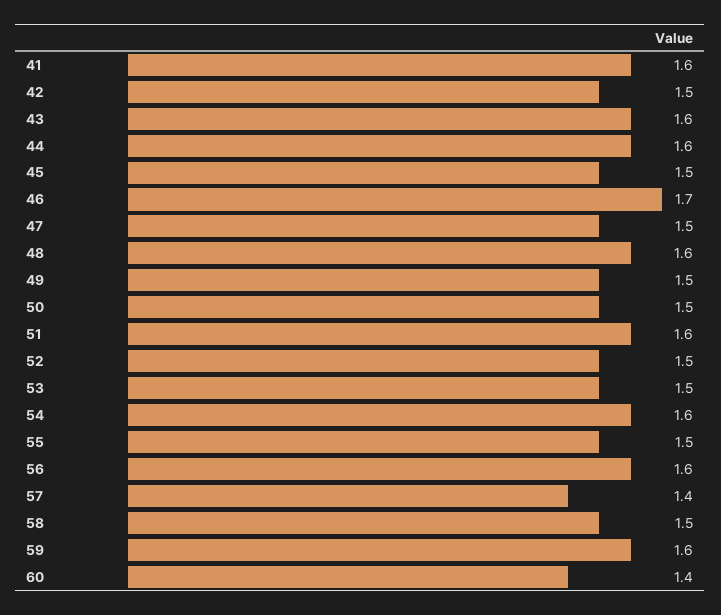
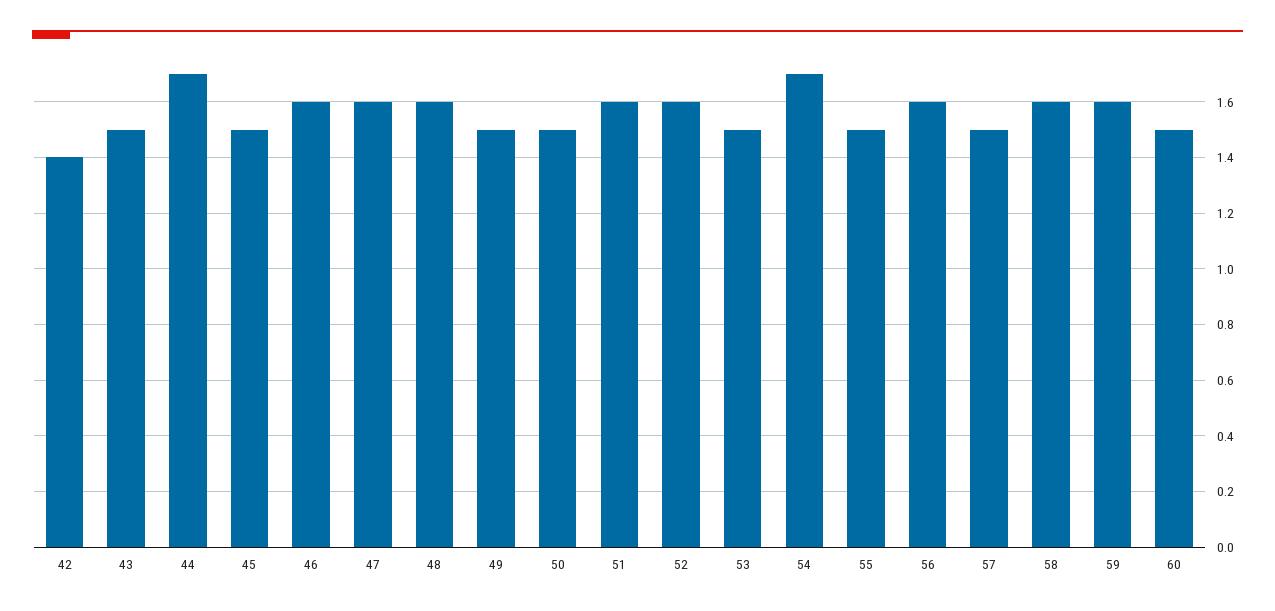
41: 1.6 -> none
42: 1.5 -> 1.4
43: 1.6 -> 1.5
44: 1.6 -> 1.7
46: 1.7 -> 1.6
47: 1.5 -> 1.6
52: 1.5 -> 1.6
54: 1.6 -> 1.7
57: 1.4 -> 1.5
58: 1.5 -> 1.6
60: 1.4 -> 1.5

